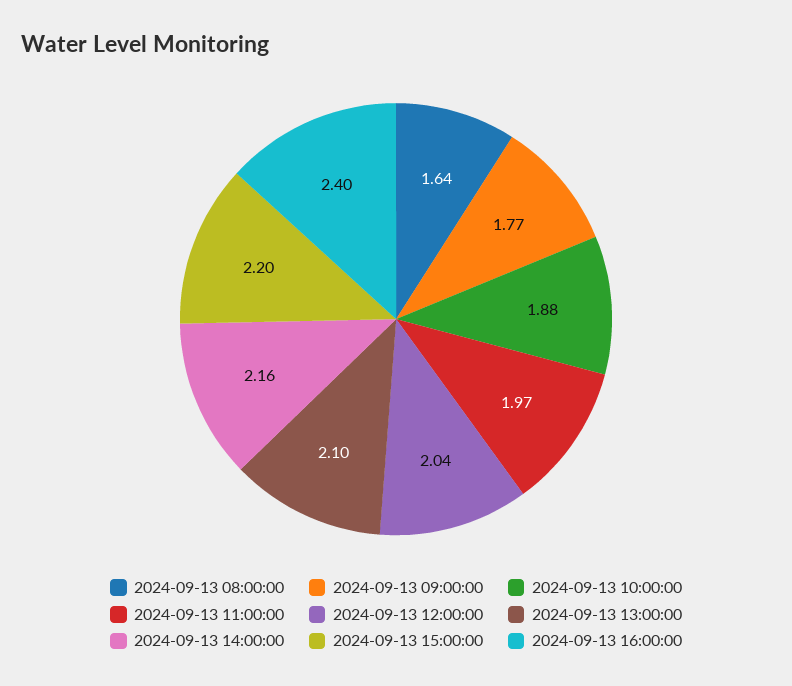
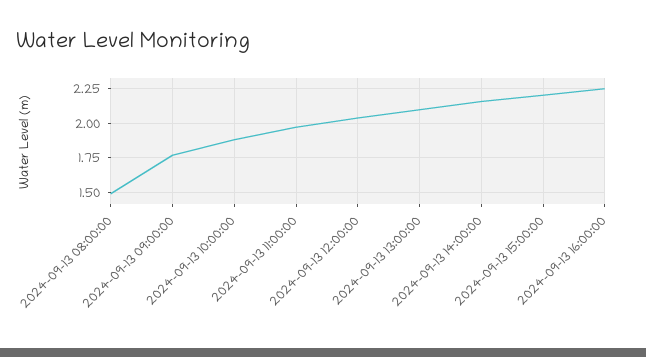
2024-09-13 08:00:00: 1.64 -> 1.5
2024-09-13 16:00:00: 2.4 -> 2.25

